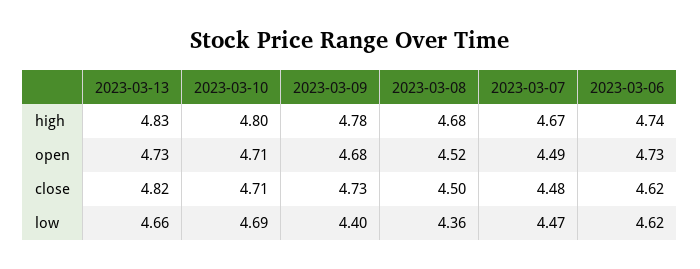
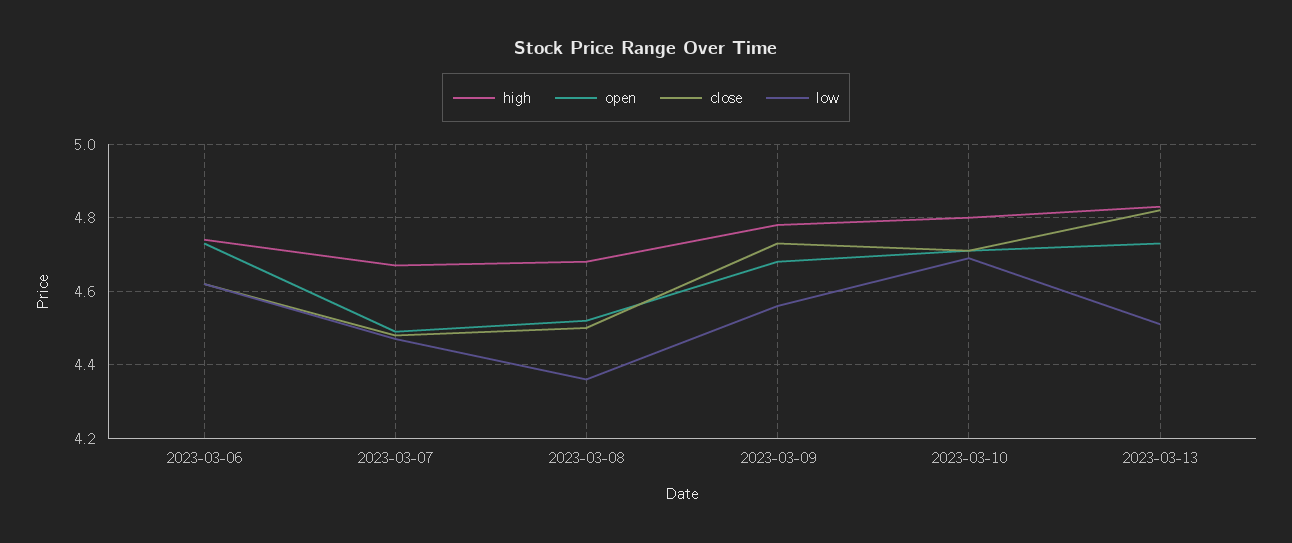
low, 2023-03-13: 4.66 -> 4.5
low, 2023-03-09: 4.4 -> 4.55

